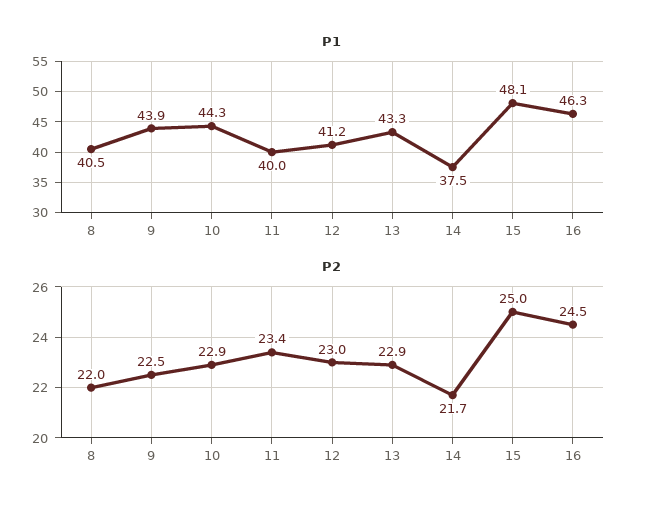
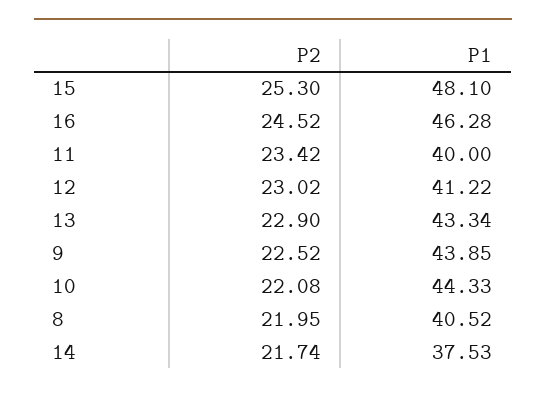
P2, 10: 22.9 -> 22.08
P2, 15: 25 -> 25.3

